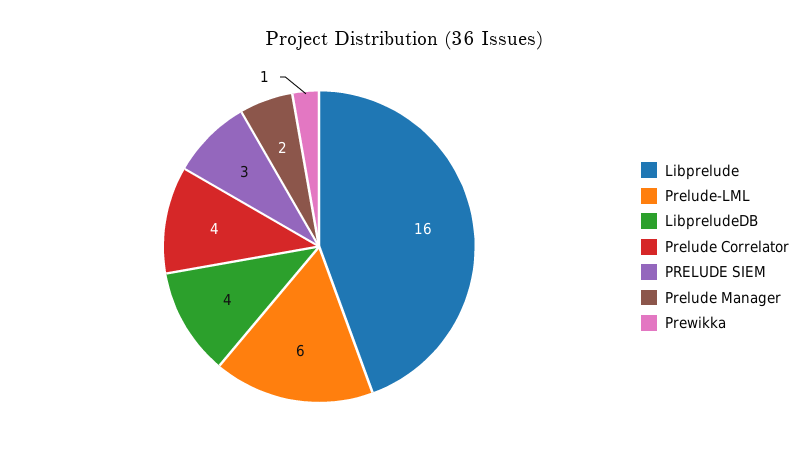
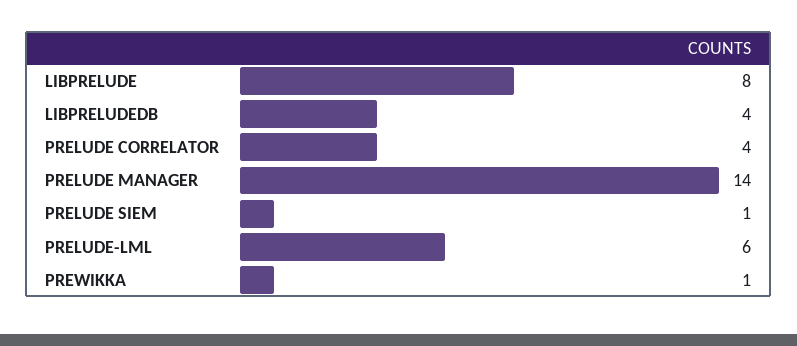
Libprelude: 16 -> 8
PRELUDE SIEM: 3 -> 1
Prelude Manager: 2 -> 14

